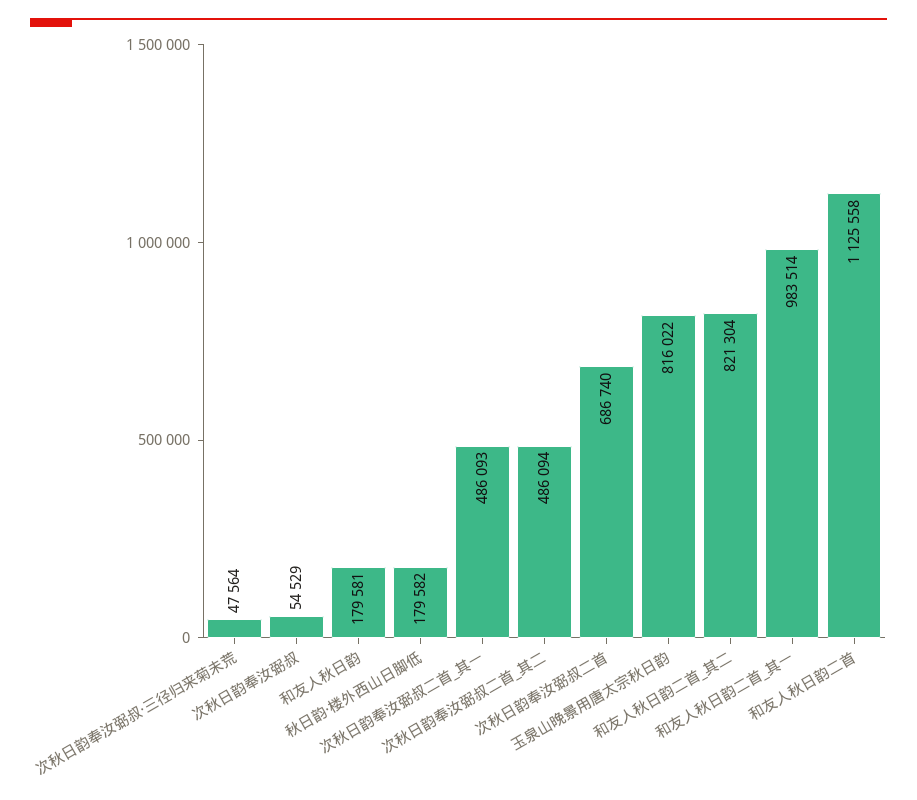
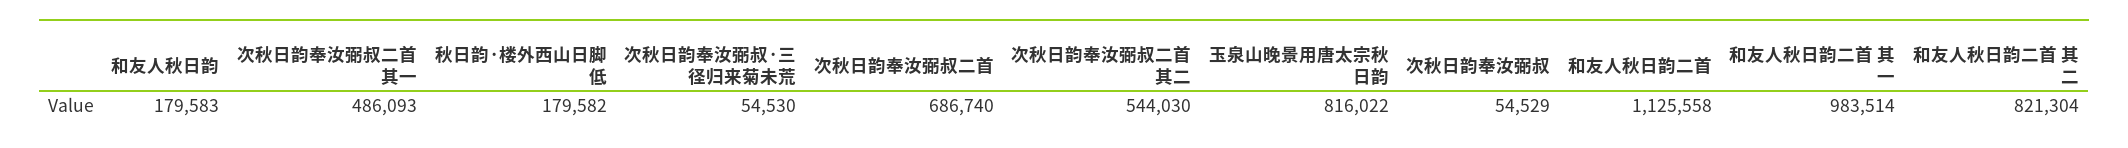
次秋日韵奉汝弼叔·三径归来菊未荒: 47564 -> 54530
和友人秋日韵: 179581 -> 179583
次秋日韵奉汝弼叔二首_其二: 486094 -> 544030

